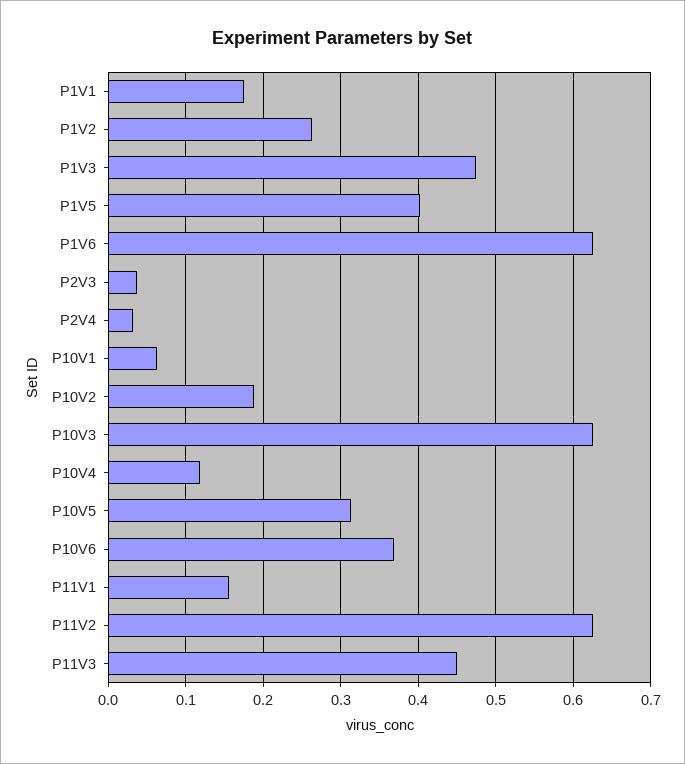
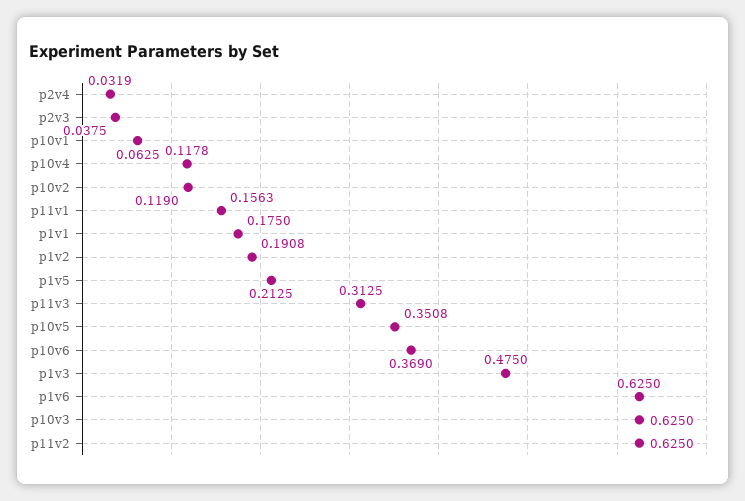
P1V2: 0.26 -> 0.1908
P1V5: 0.4 -> 0.2125
P10V2: 0.19 -> 0.119
P10V5: 0.31 -> 0.3508
P11V3: 0.45 -> 0.3125

